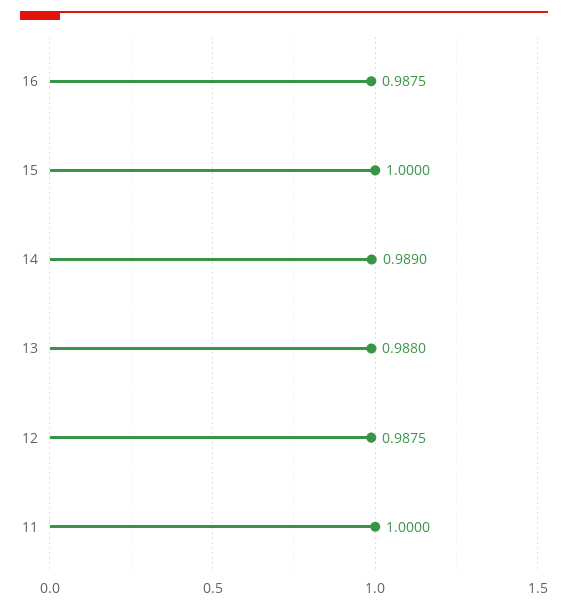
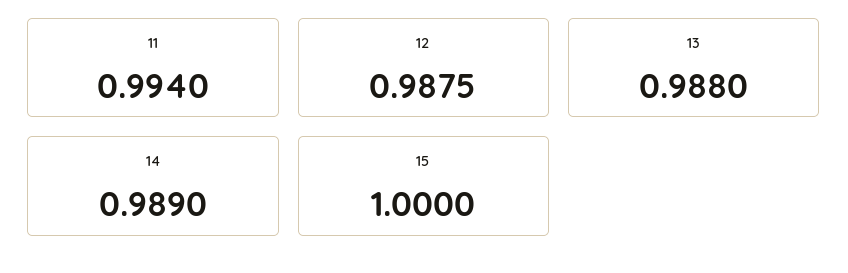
16: 0.9875 -> none
11: 1 -> 0.994

